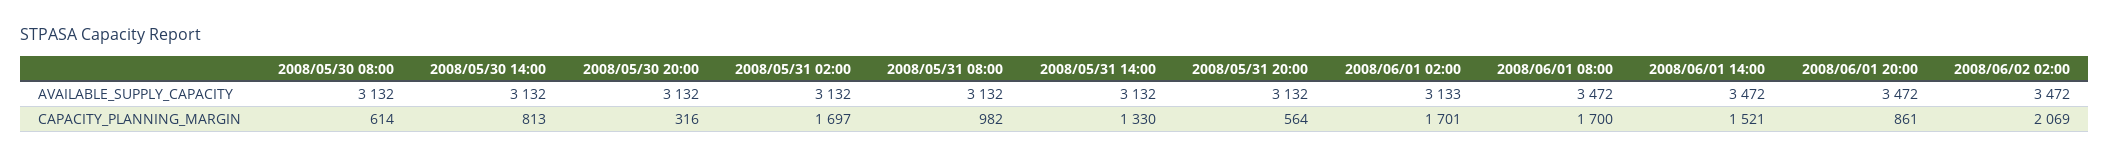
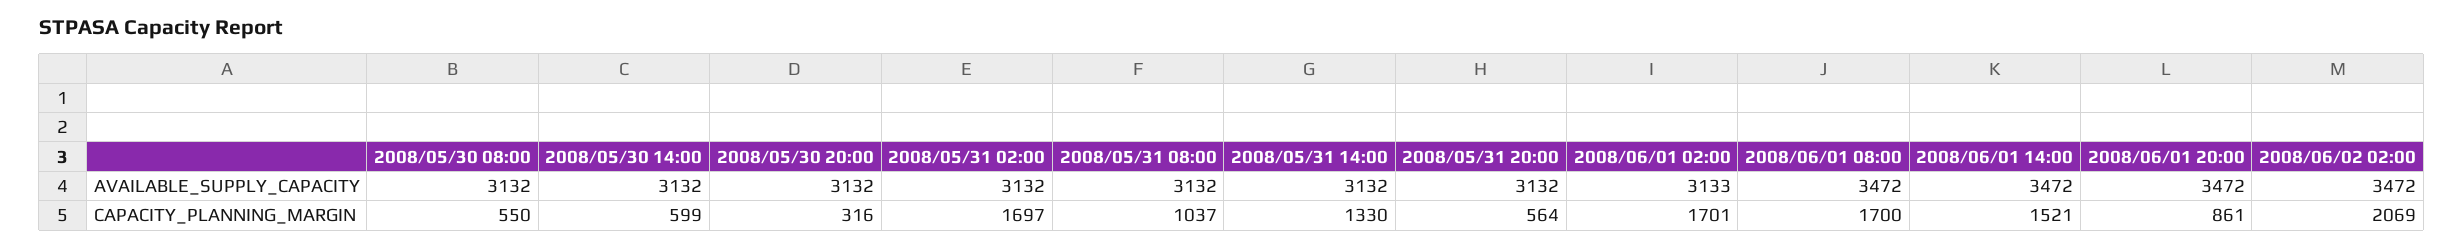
2008/05/30 08:00, CAPACITY_PLANNING_MARGIN: 614 -> 550
2008/05/30 14:00, CAPACITY_PLANNING_MARGIN: 813 -> 599
2008/05/31 08:00, CAPACITY_PLANNING_MARGIN: 982 -> 1037

